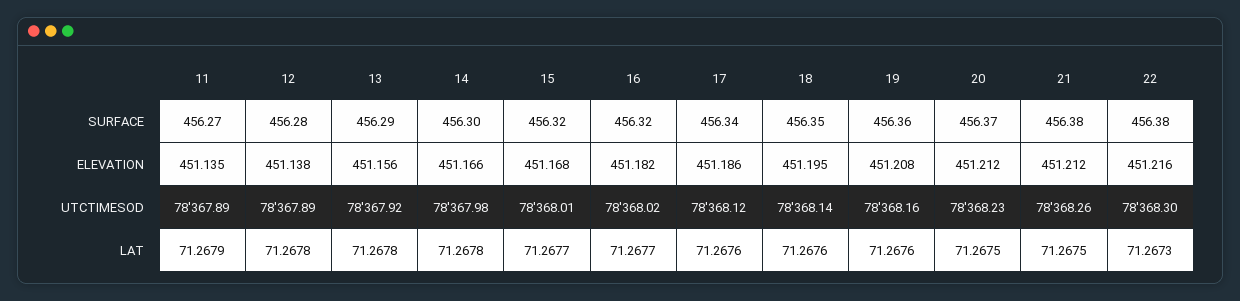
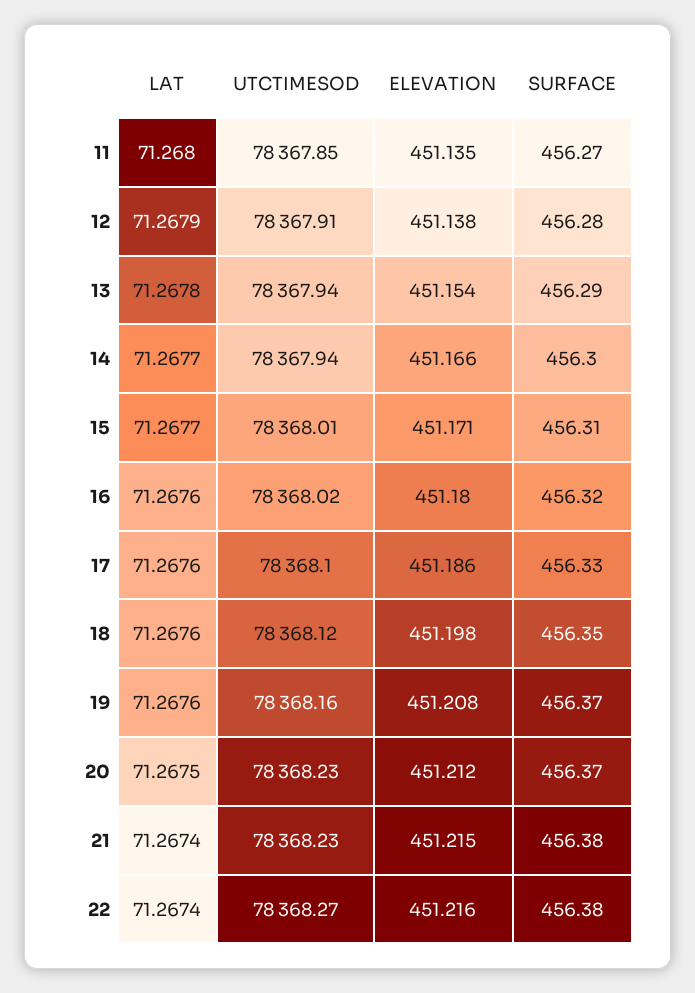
15, SURFACE: 456.32 -> 456.31
17, SURFACE: 456.34 -> 456.33
19, SURFACE: 456.36 -> 456.37
13, ELEVATION: 451.156 -> 451.154
15, ELEVATION: 451.168 -> 451.171
16, ELEVATION: 451.182 -> 451.18
18, ELEVATION: 451.195 -> 451.198
21, ELEVATION: 451.212 -> 451.215
11, UTCTIMESOD: 78367.89 -> 78367.85
12, UTCTIMESOD: 78367.89 -> 78367.91
13, UTCTIMESOD: 78367.92 -> 78367.94
14, UTCTIMESOD: 78367.98 -> 78367.94
17, UTCTIMESOD: 78368.12 -> 78368.1
18, UTCTIMESOD: 78368.14 -> 78368.12
21, UTCTIMESOD: 78368.26 -> 78368.23
22, UTCTIMESOD: 78368.3 -> 78368.27
11, LAT: 71.2679 -> 71.268
12, LAT: 71.2678 -> 71.2679
14, LAT: 71.2678 -> 71.2677
16, LAT: 71.2677 -> 71.2676
21, LAT: 71.2675 -> 71.2674
22, LAT: 71.2673 -> 71.2674

